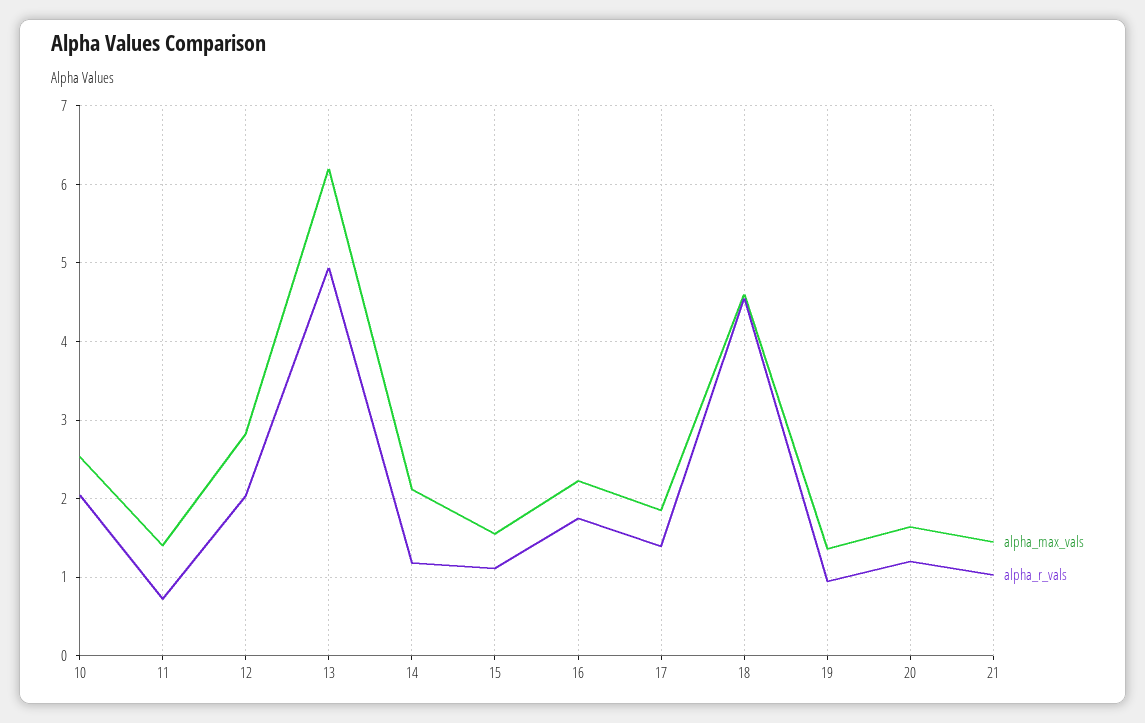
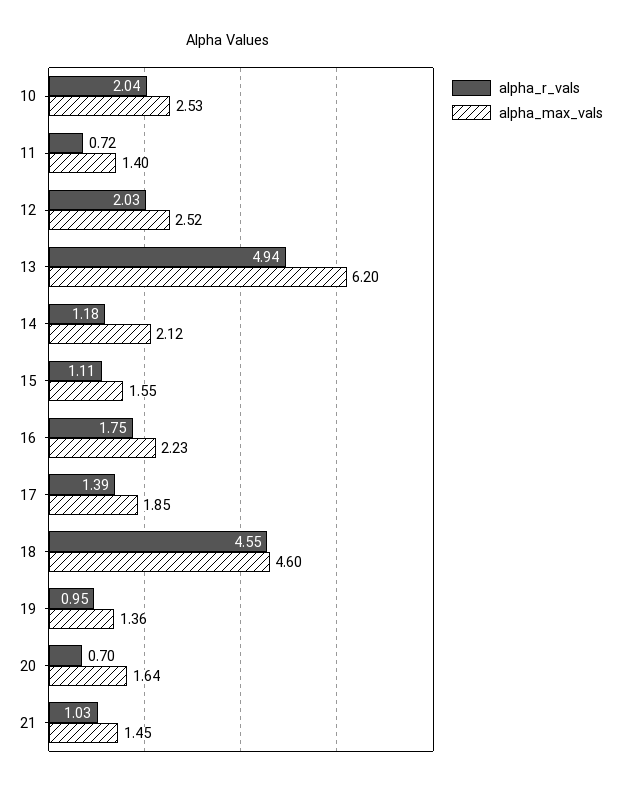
alpha_max_vals, 12: 2.8 -> 2.52
alpha_r_vals, 20: 1.2 -> 0.7

